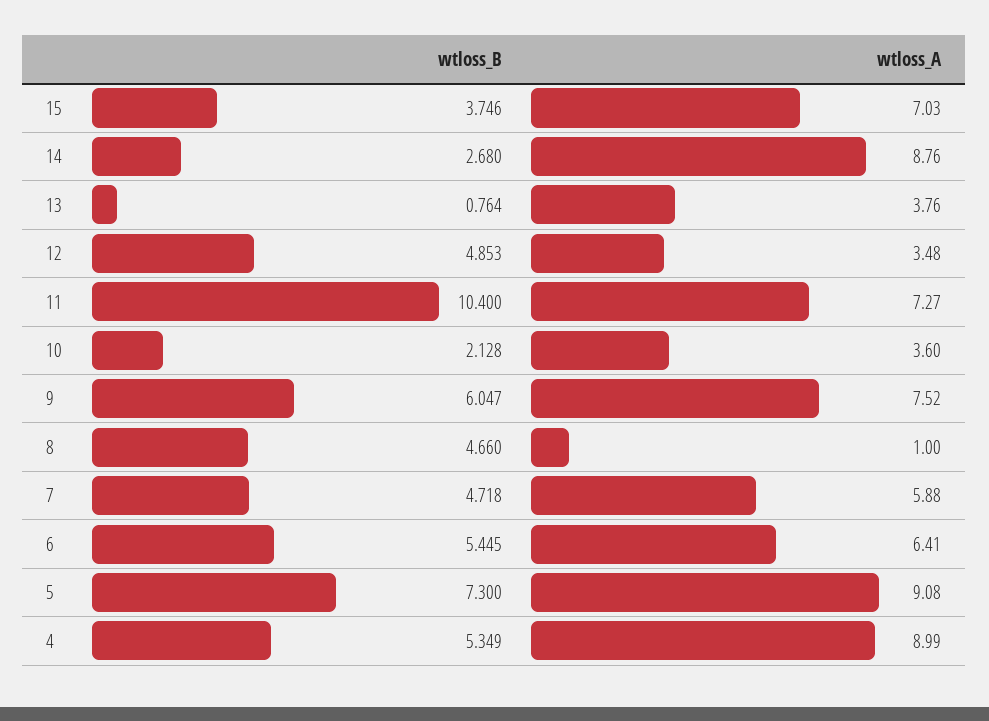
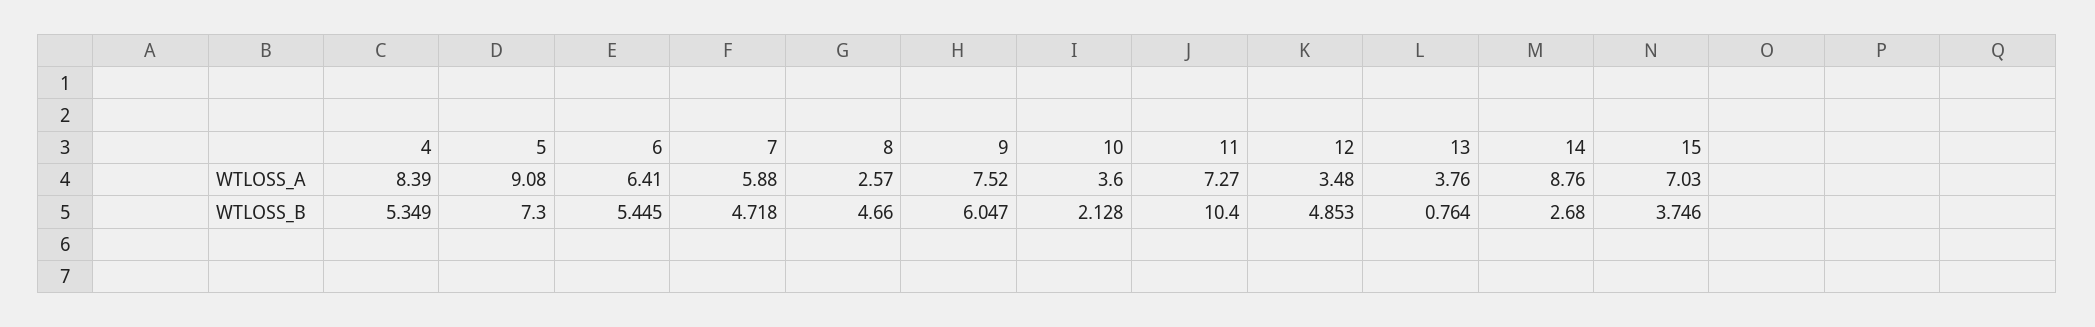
wtloss_A, 8: 1 -> 2.57
wtloss_A, 4: 8.99 -> 8.39

